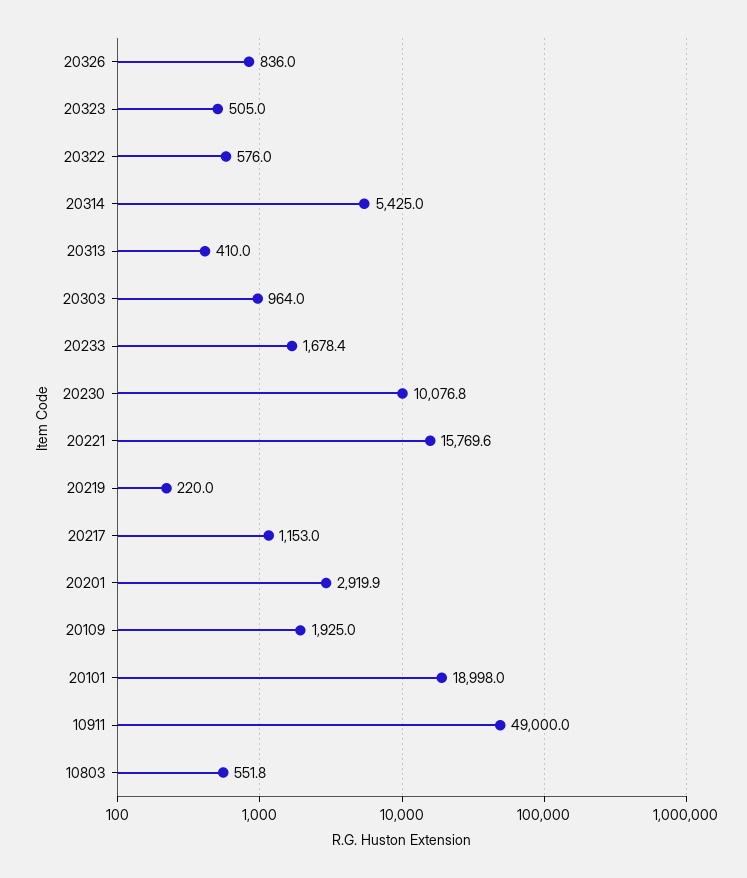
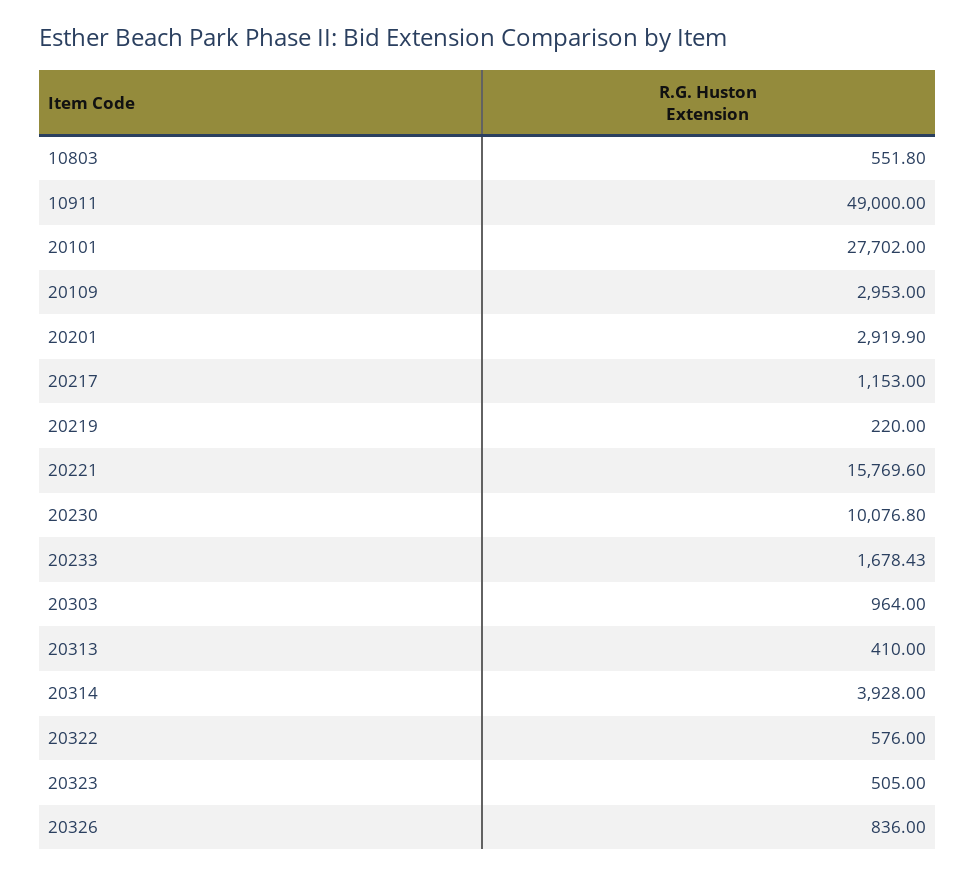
20314: 5425 -> 3928
20109: 1925 -> 2953
20101: 18998 -> 27702

